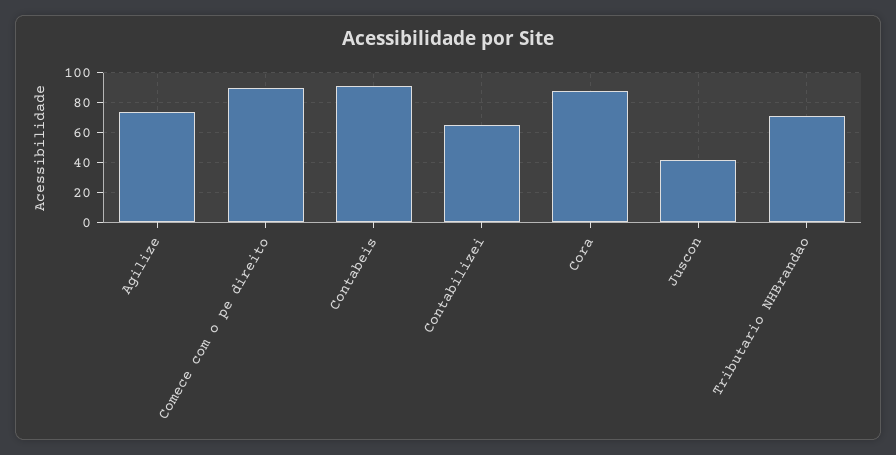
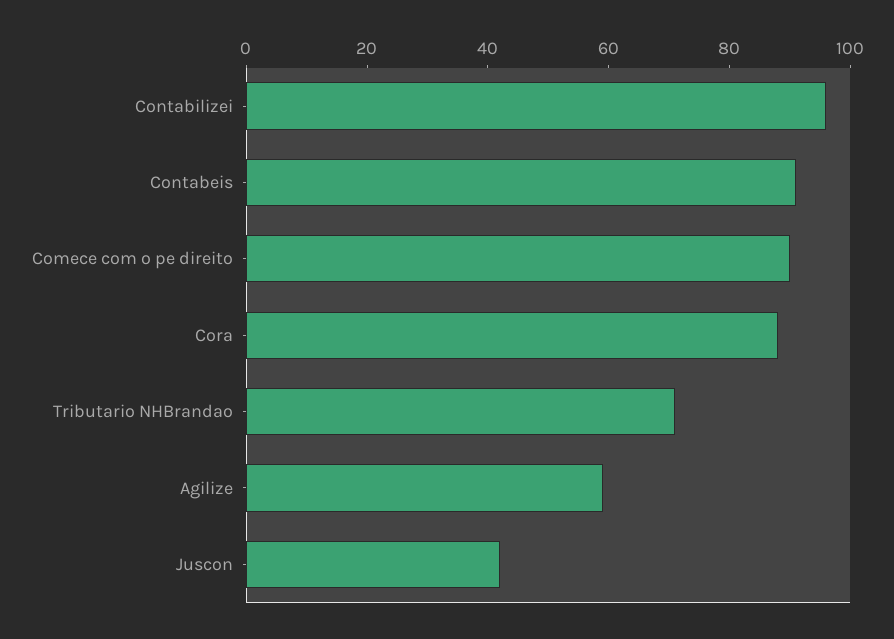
Agilize: 75 -> 60
Contabilizei: 65 -> 95

